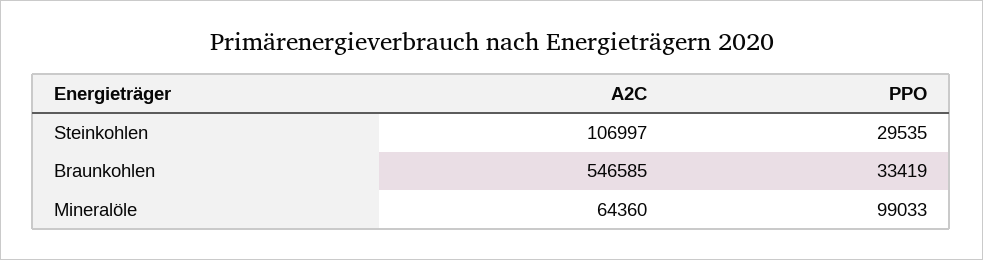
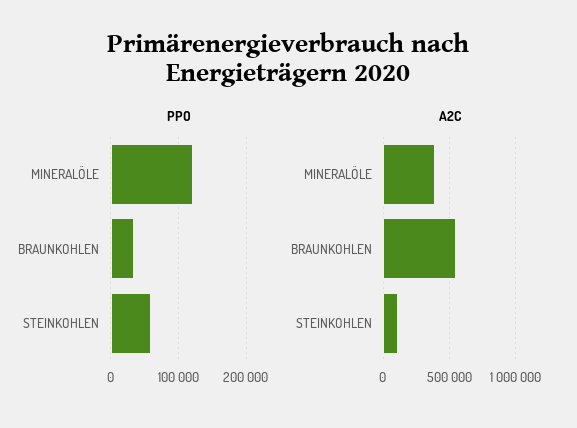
PPO, Steinkohlen: 29535 -> 60000
A2C, Mineralöle: 64360 -> 400000
PPO, Mineralöle: 99033 -> 120000

